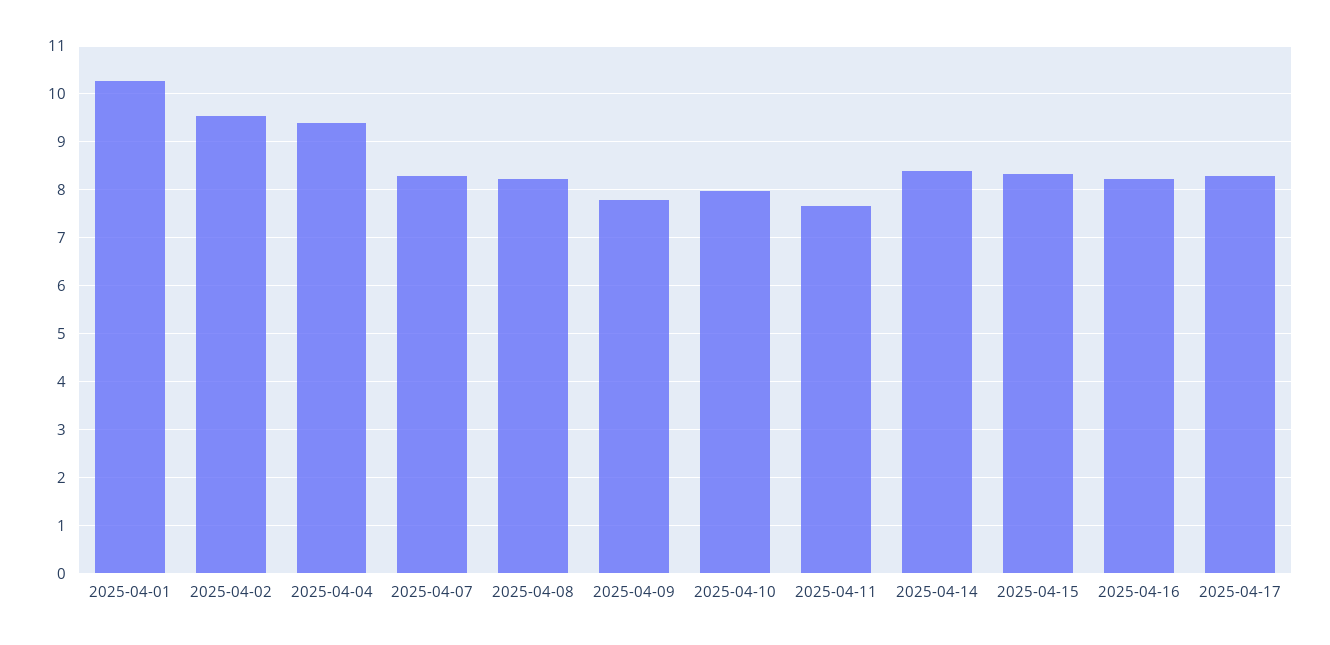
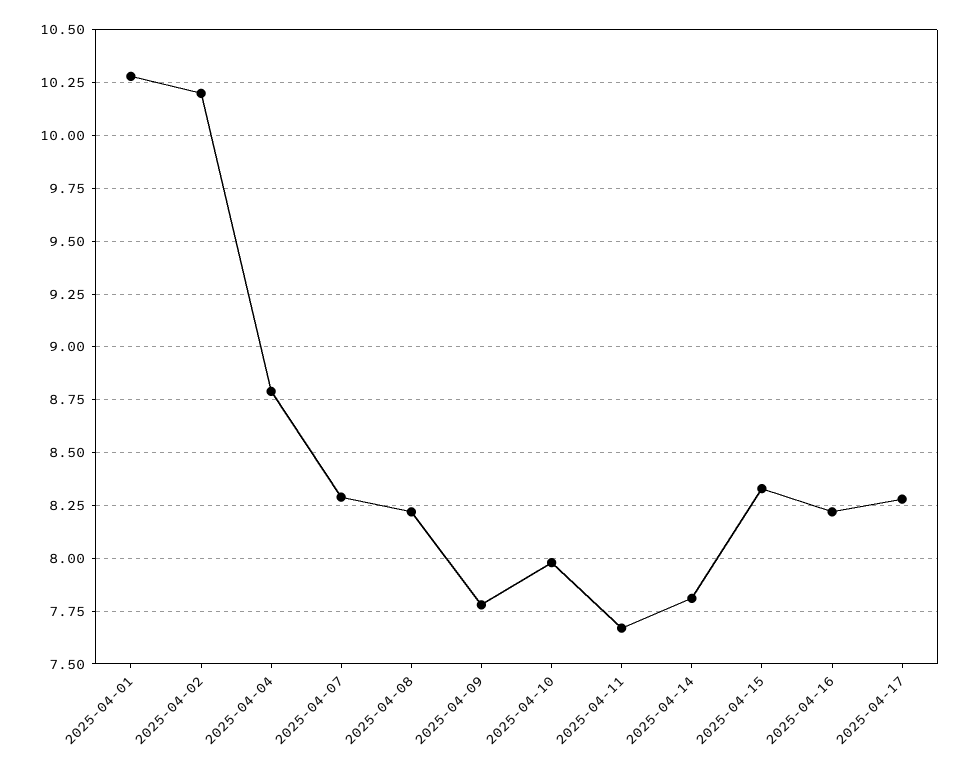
2025-04-02: 9.6 -> 10.2
2025-04-04: 9.4 -> 8.8
2025-04-14: 8.4 -> 7.8

